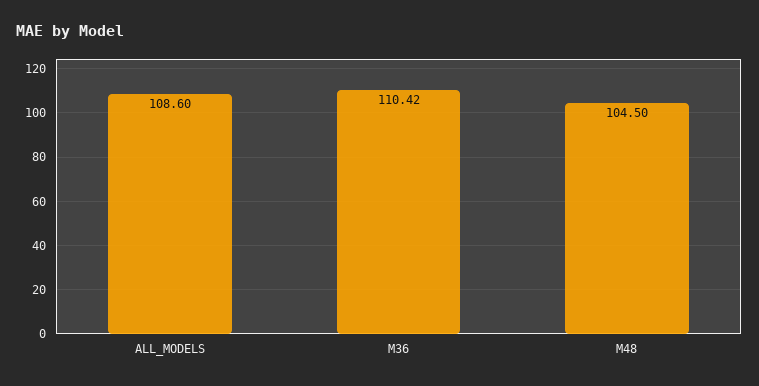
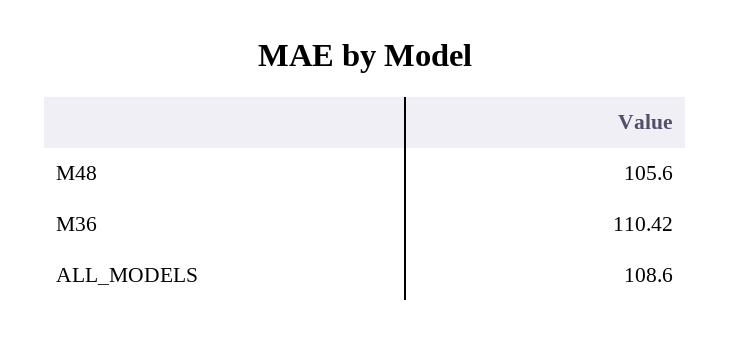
M48: 104.5 -> 105.6

